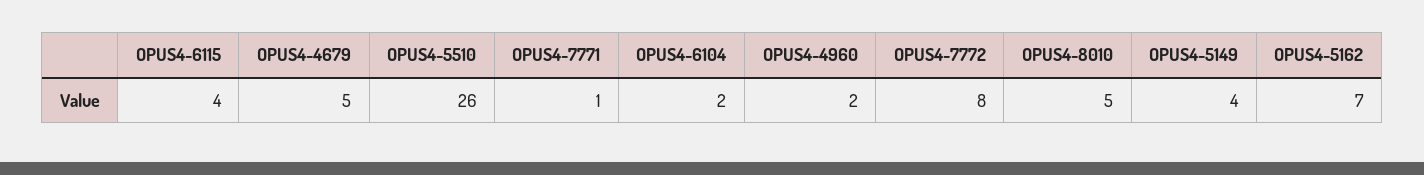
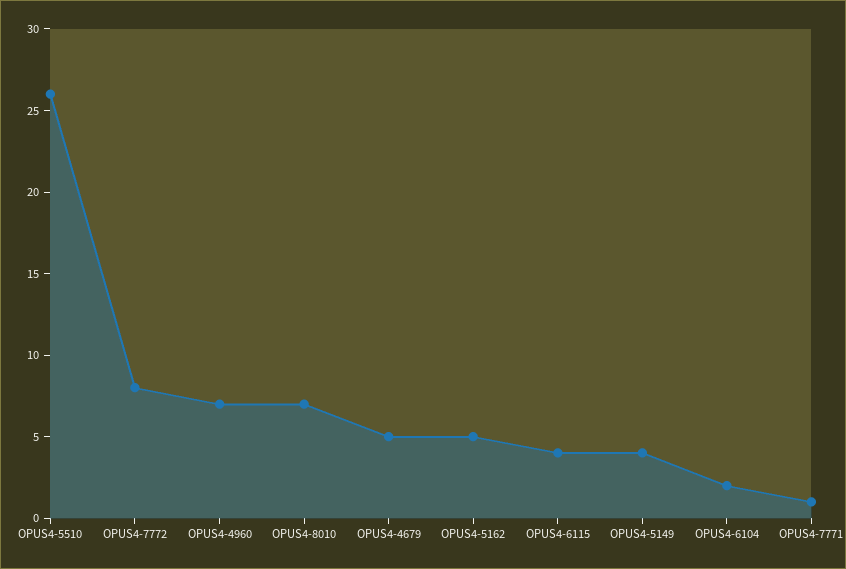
OPUS4-4960: 2 -> 7
OPUS4-8010: 5 -> 7
OPUS4-5162: 7 -> 5

